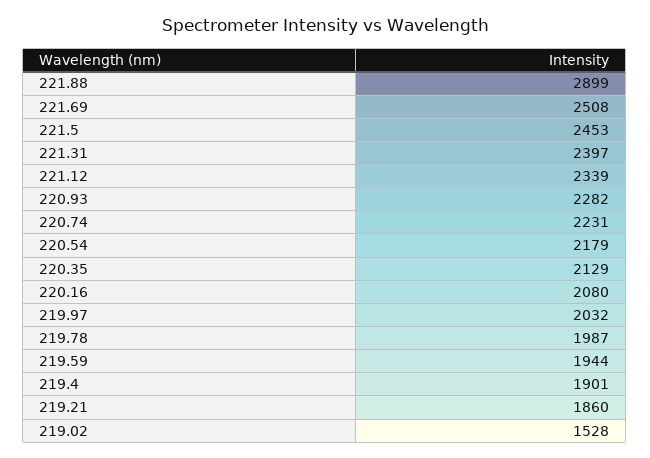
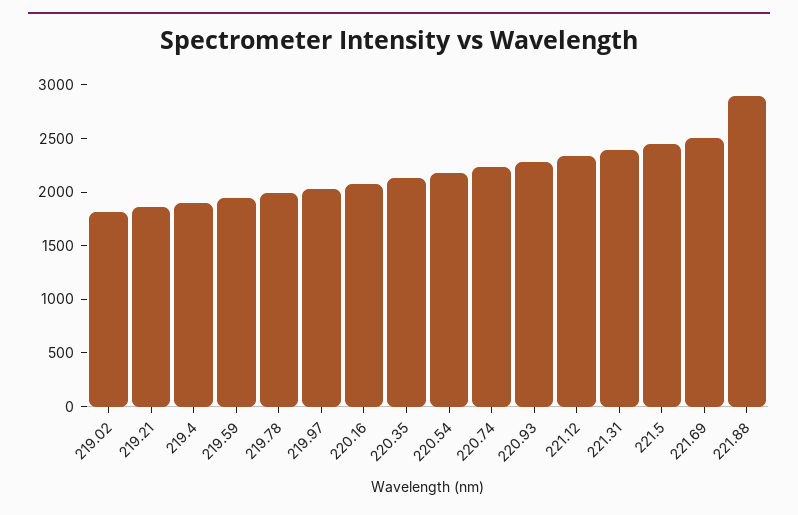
219.02: 1528 -> 1800

